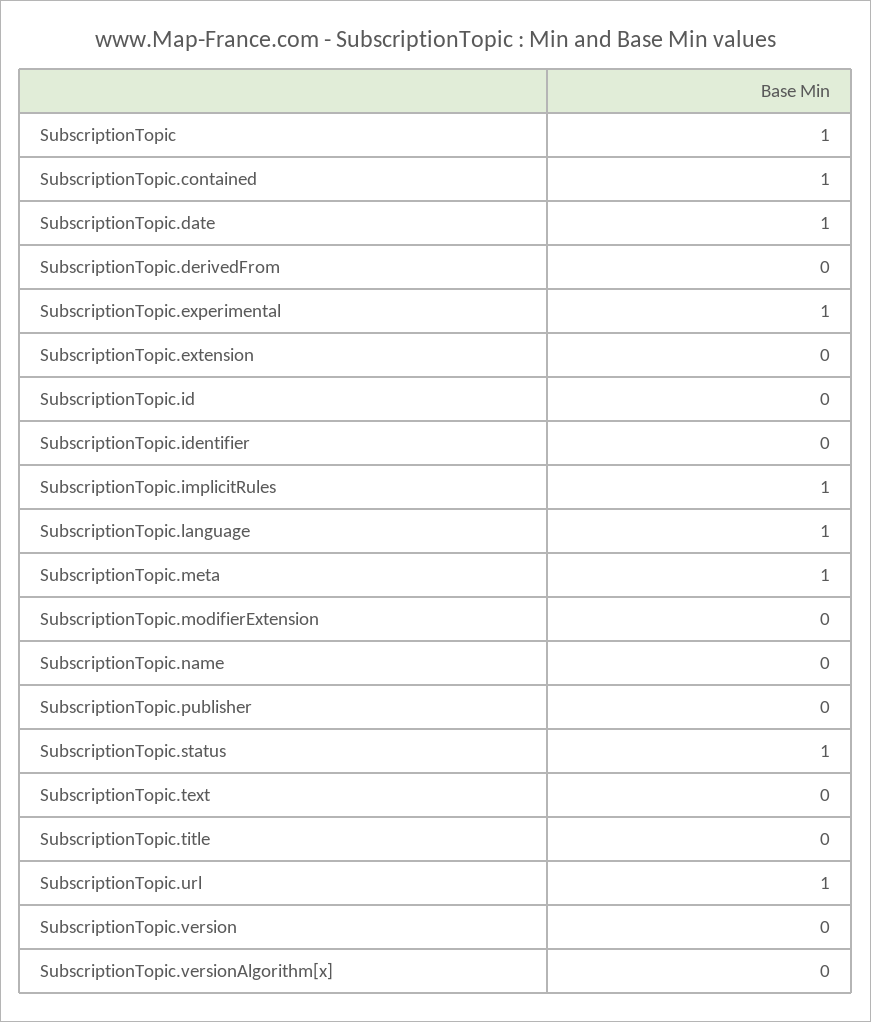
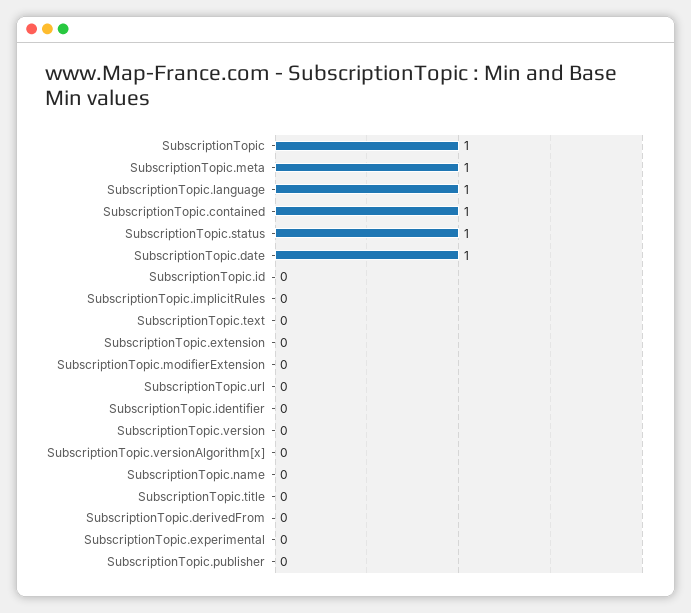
SubscriptionTopic.experimental: 1 -> 0
SubscriptionTopic.implicitRules: 1 -> 0
SubscriptionTopic.url: 1 -> 0

